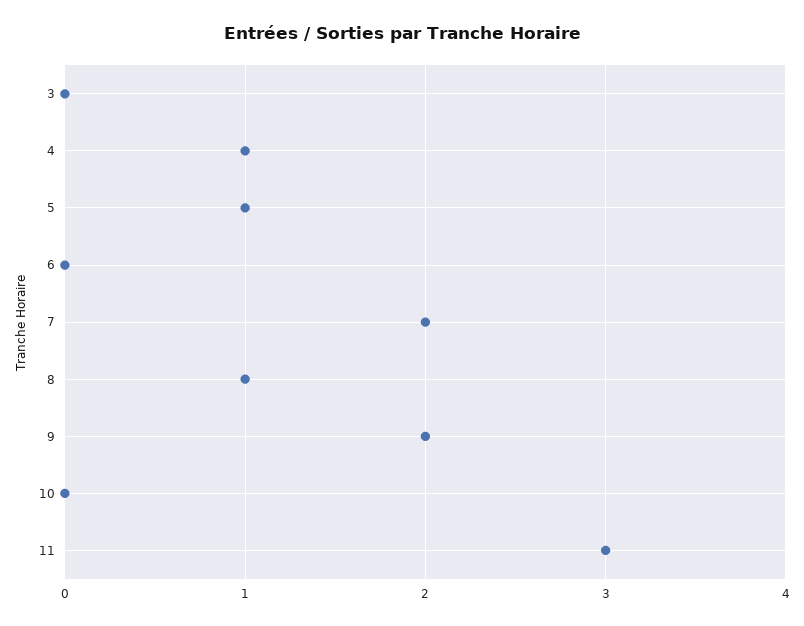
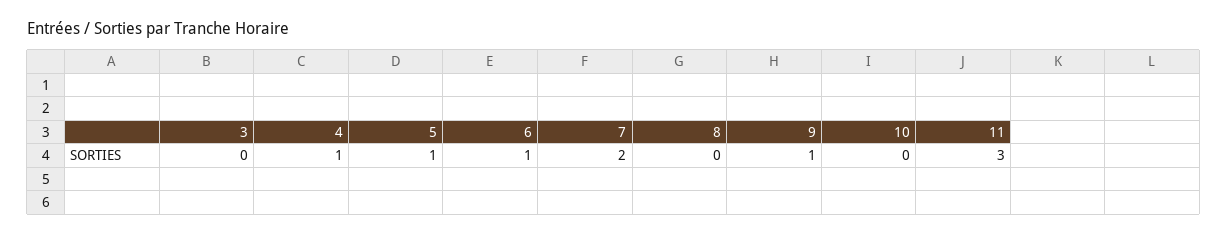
6: 0 -> 1
8: 1 -> 0
9: 2 -> 1

